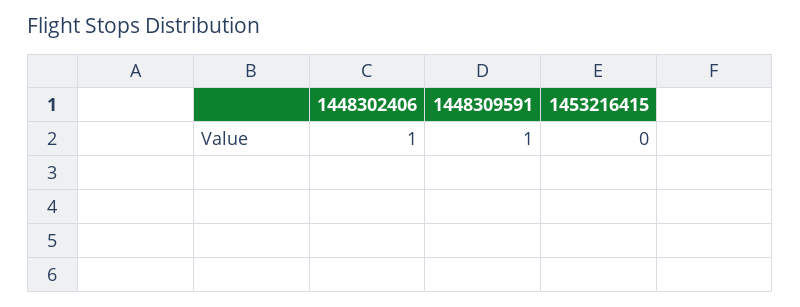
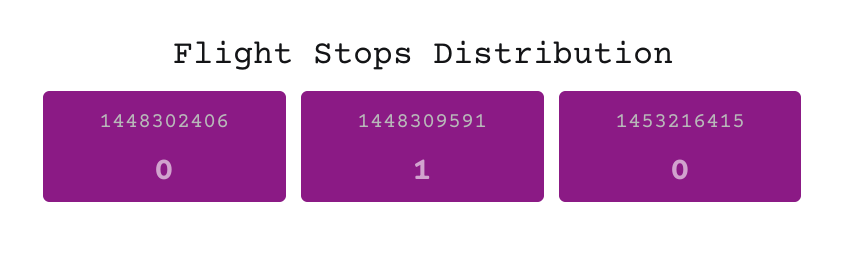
1448302406: 1 -> 0

